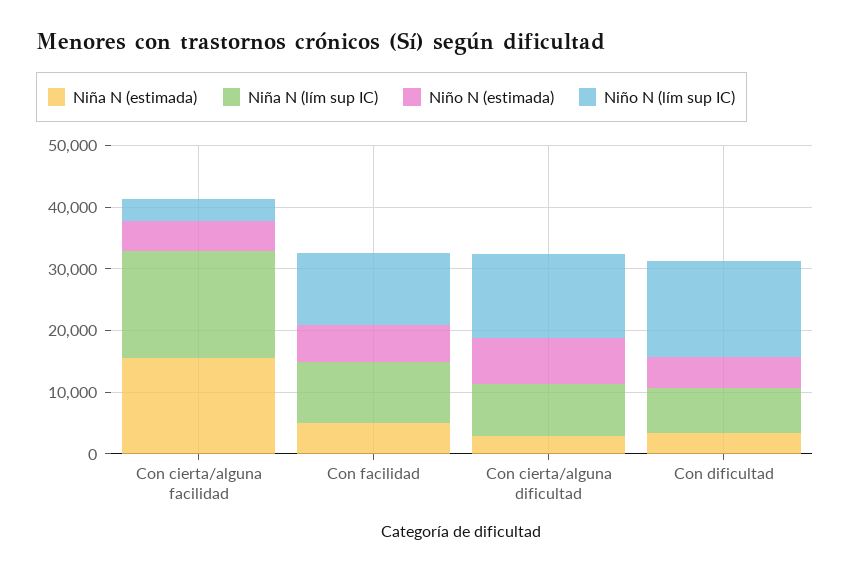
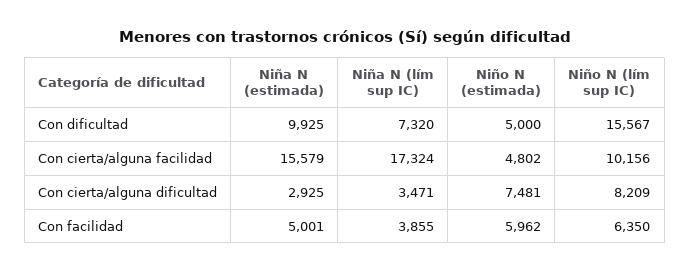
Niño N (lím sup IC), Con cierta/alguna facilidad: 4000 -> 10156
Niña N (lím sup IC), Con facilidad: 10000 -> 3855
Niño N (lím sup IC), Con facilidad: 12000 -> 6350
Niña N (lím sup IC), Con cierta/alguna dificultad: 8000 -> 3471
Niño N (lím sup IC), Con cierta/alguna dificultad: 14000 -> 8209
Niña N (estimada), Con dificultad: 4000 -> 9925

